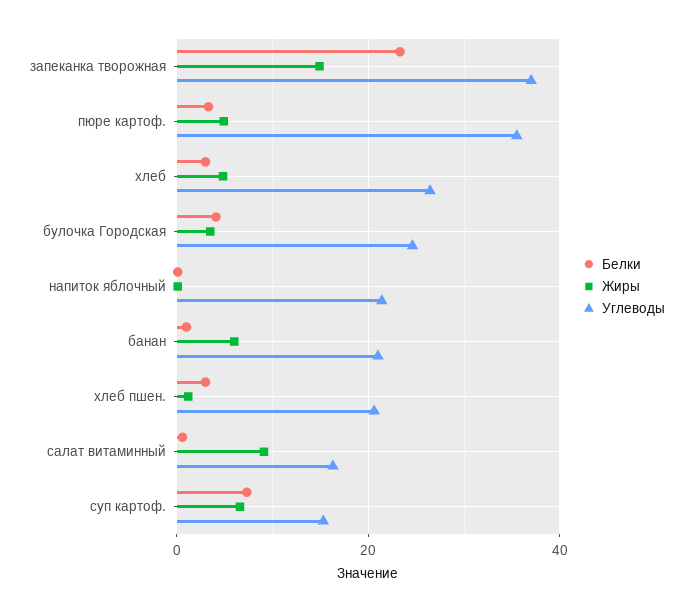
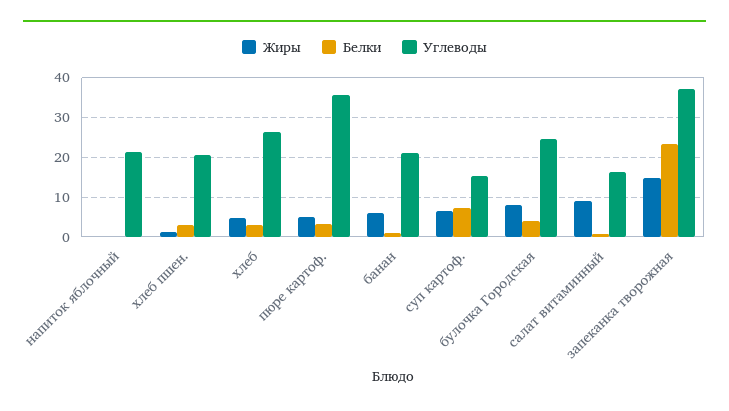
Жиры, булочка Городская: 4 -> 8

